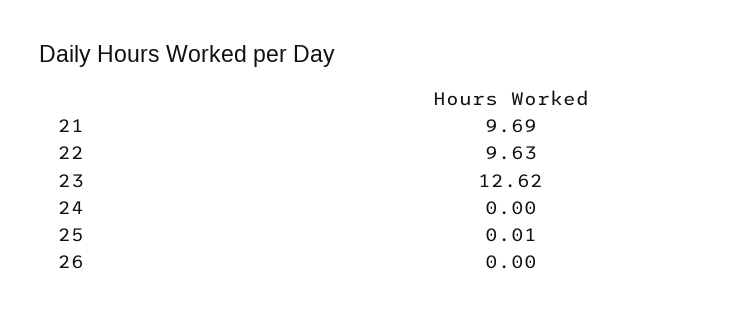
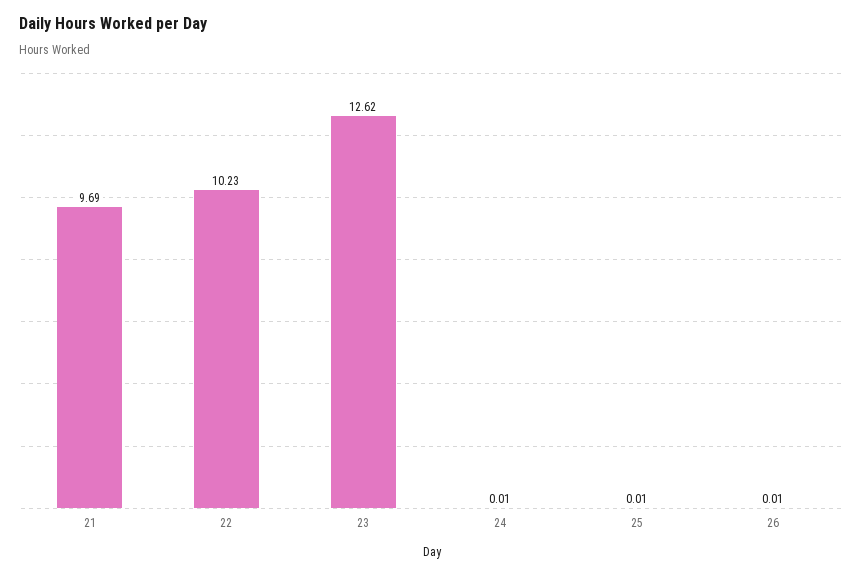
22: 9.63 -> 10.23
24: 0 -> 0.01
26: 0 -> 0.01

